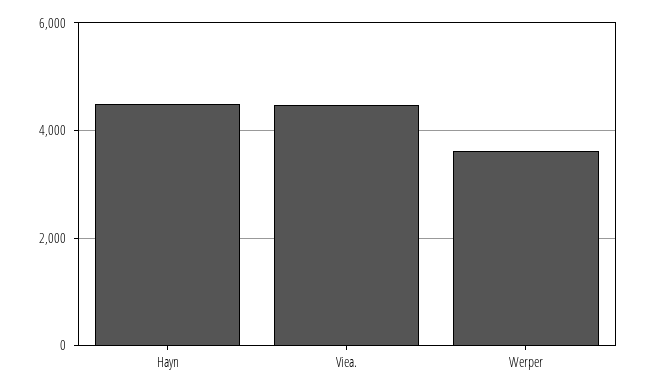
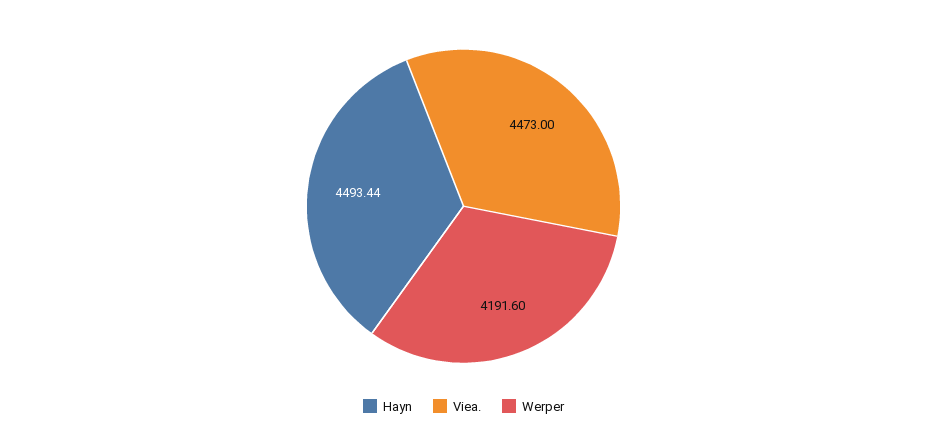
Werper: 3600 -> 4191.6

